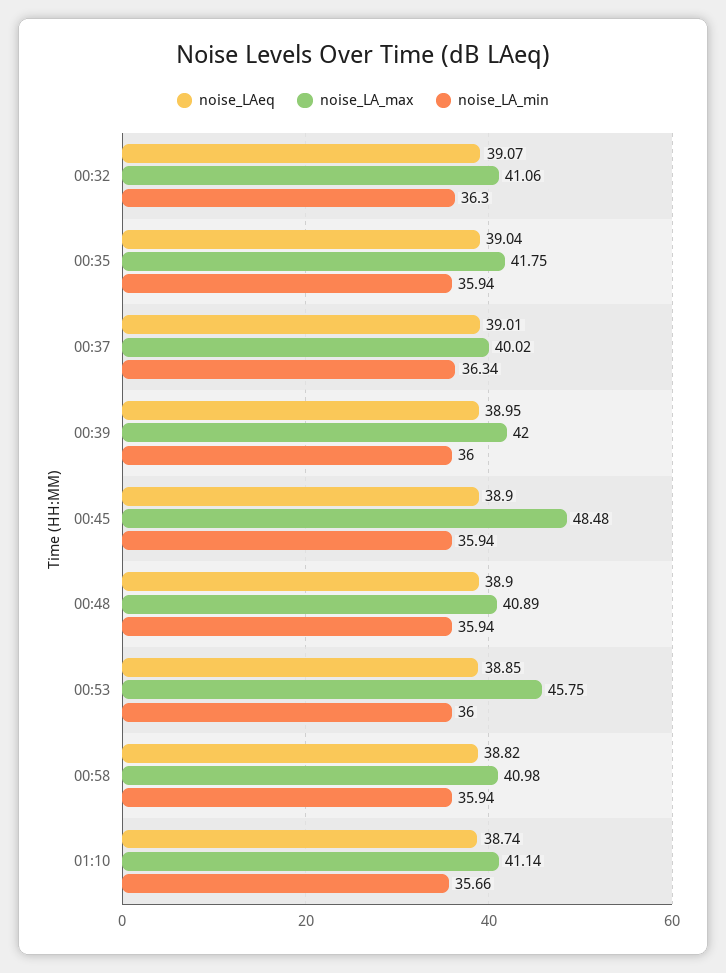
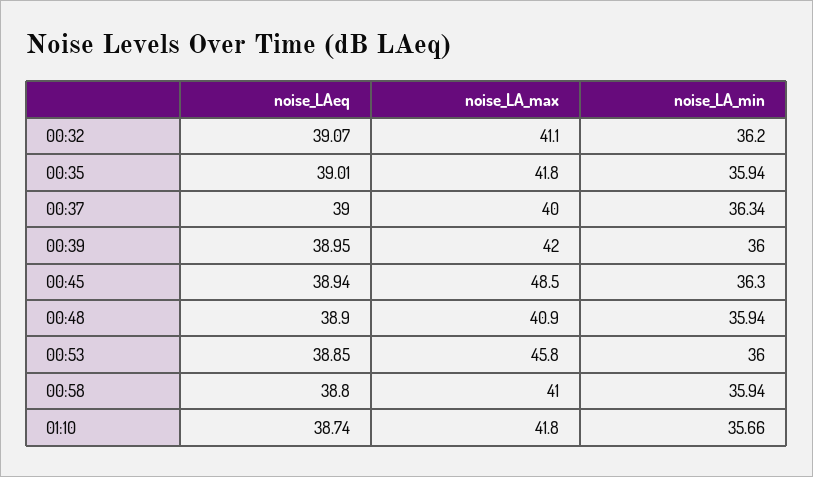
noise_LA_min, 00:32: 36.3 -> 36.2
noise_LAeq, 00:35: 39.04 -> 39.01
noise_LAeq, 00:37: 39.01 -> 39
noise_LAeq, 00:45: 38.9 -> 38.94
noise_LA_min, 00:45: 35.94 -> 36.3
noise_LAeq, 00:58: 38.82 -> 38.8
noise_LA_max, 01:10: 41.14 -> 41.8

